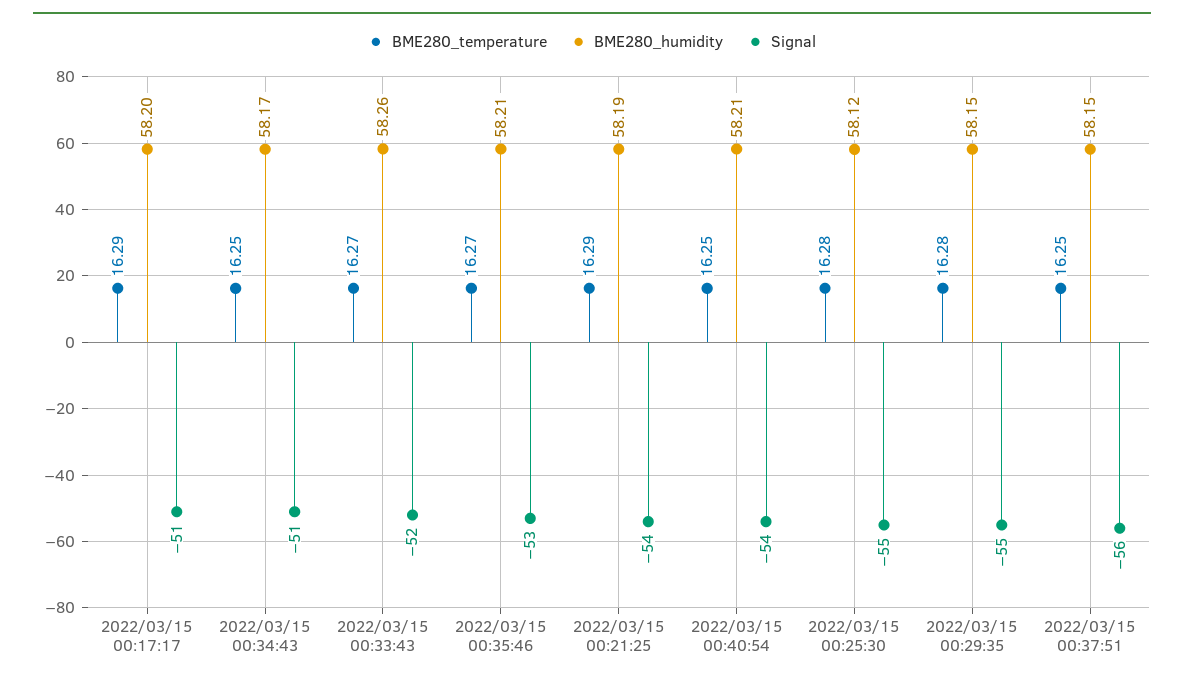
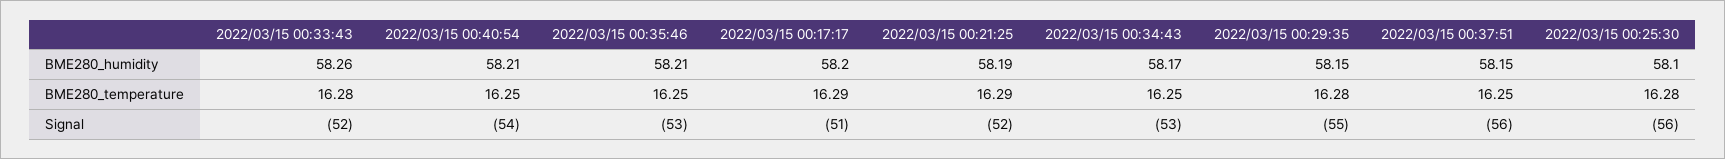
Signal, 2022/03/15 00:34:43: -51 -> -53
BME280_temperature, 2022/03/15 00:33:43: 16.27 -> 16.28
BME280_temperature, 2022/03/15 00:35:46: 16.27 -> 16.25
Signal, 2022/03/15 00:21:25: -54 -> -52
BME280_humidity, 2022/03/15 00:25:30: 58.12 -> 58.1
Signal, 2022/03/15 00:25:30: -55 -> -56

